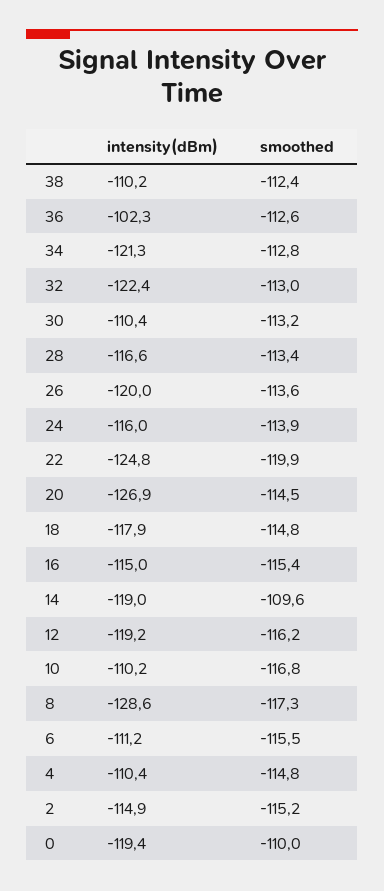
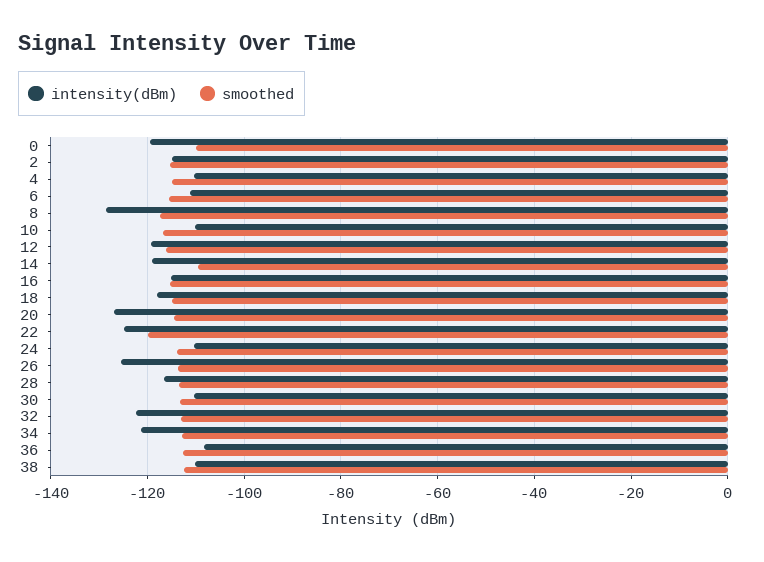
intensity(dBm), 36: -102.3 -> -108
intensity(dBm), 26: -120 -> -126
intensity(dBm), 24: -116 -> -110

